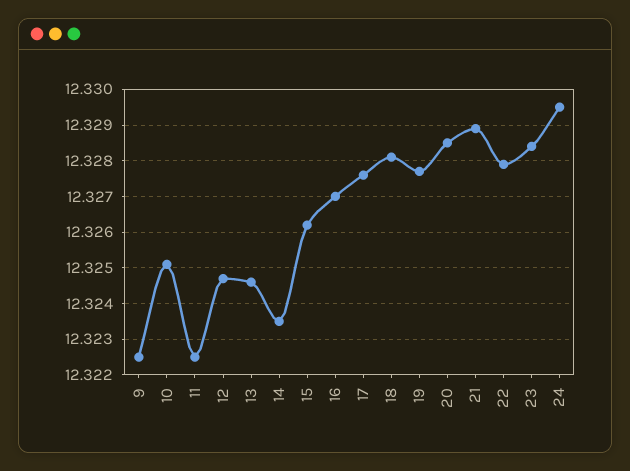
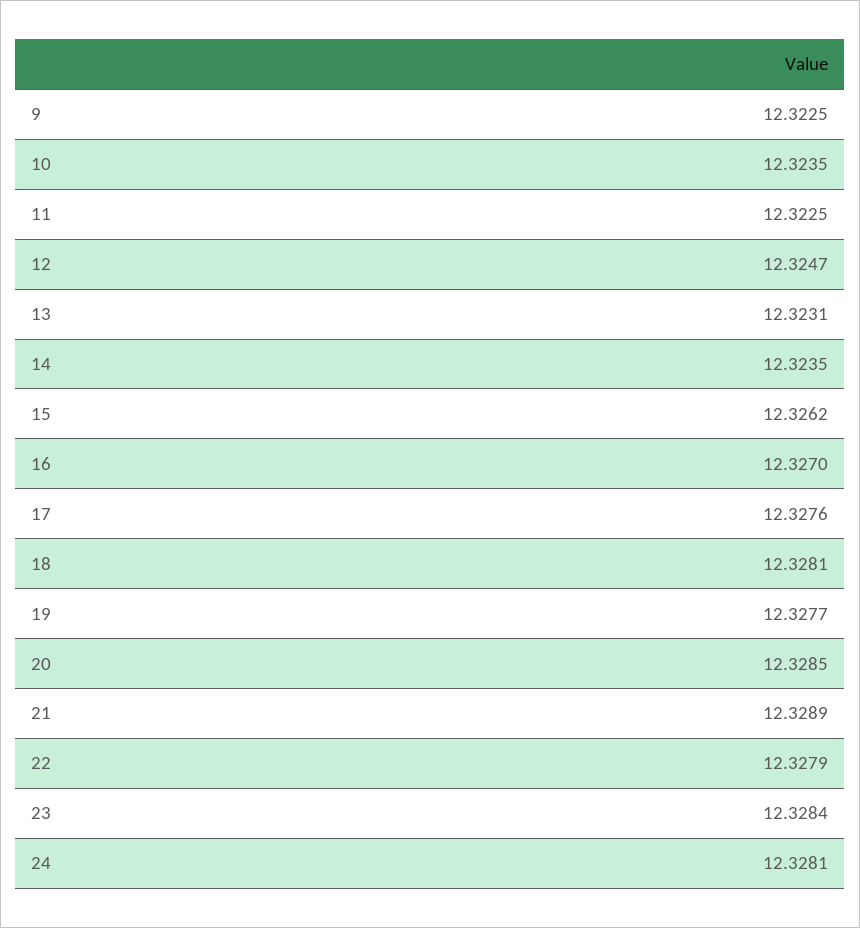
10: 12.325 -> 12.3235
13: 12.3245 -> 12.3231
24: 12.3295 -> 12.3281

